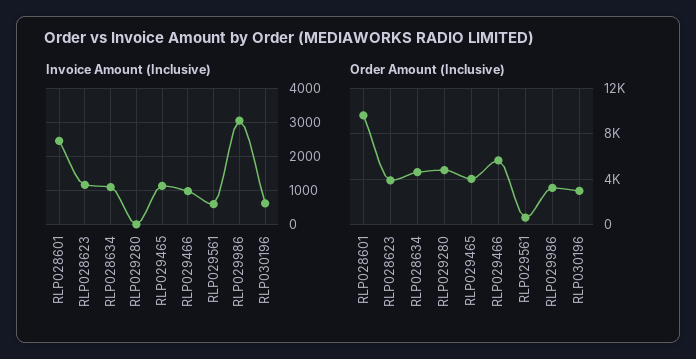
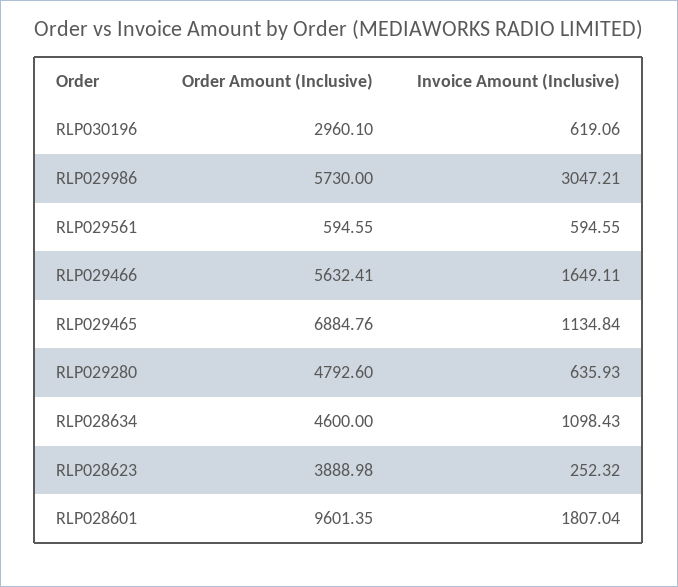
Invoice Amount (Inclusive), RLP028601: 2400 -> 1807.04
Invoice Amount (Inclusive), RLP028623: 1200 -> 252.32
Invoice Amount (Inclusive), RLP029280: 0 -> 635.93
Invoice Amount (Inclusive), RLP029466: 1000 -> 1649.11
Order Amount (Inclusive), RLP029465: 4000 -> 6884.76
Order Amount (Inclusive), RLP029986: 3000 -> 5730

